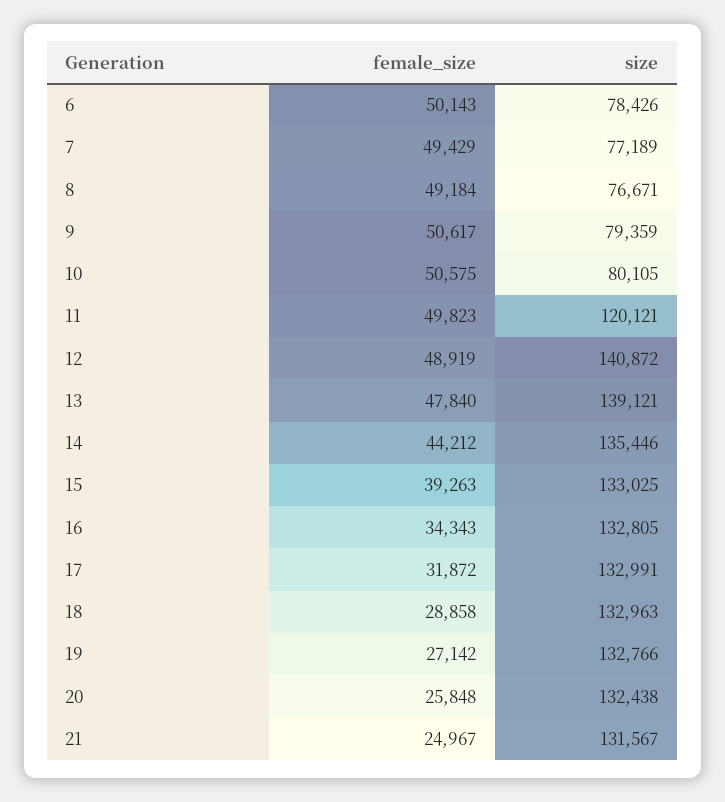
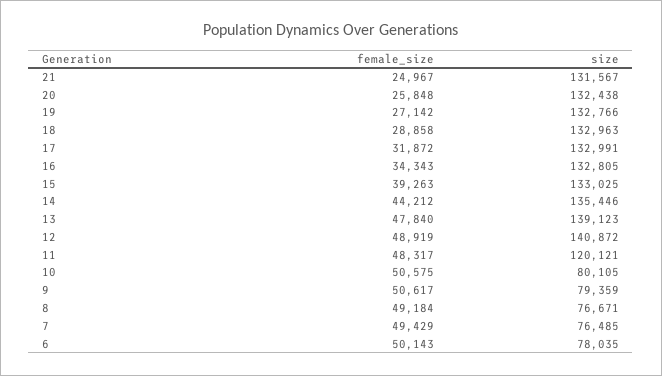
size, 6: 78426 -> 78035
size, 7: 77189 -> 76485
female_size, 11: 49823 -> 48317
size, 13: 139121 -> 139123

